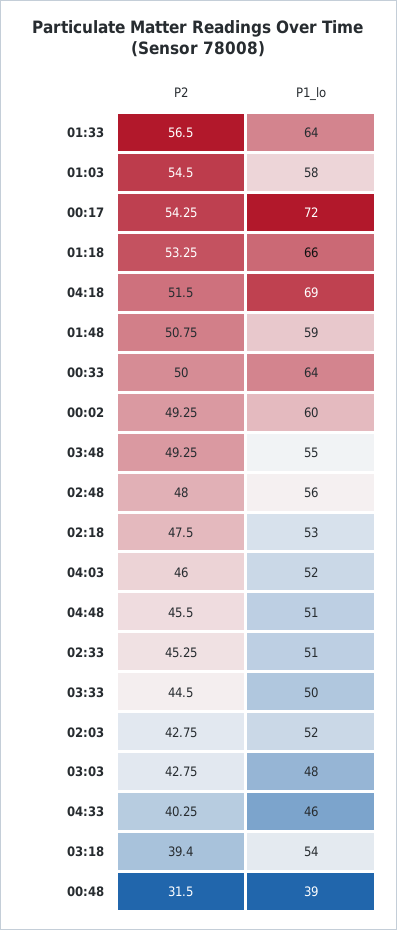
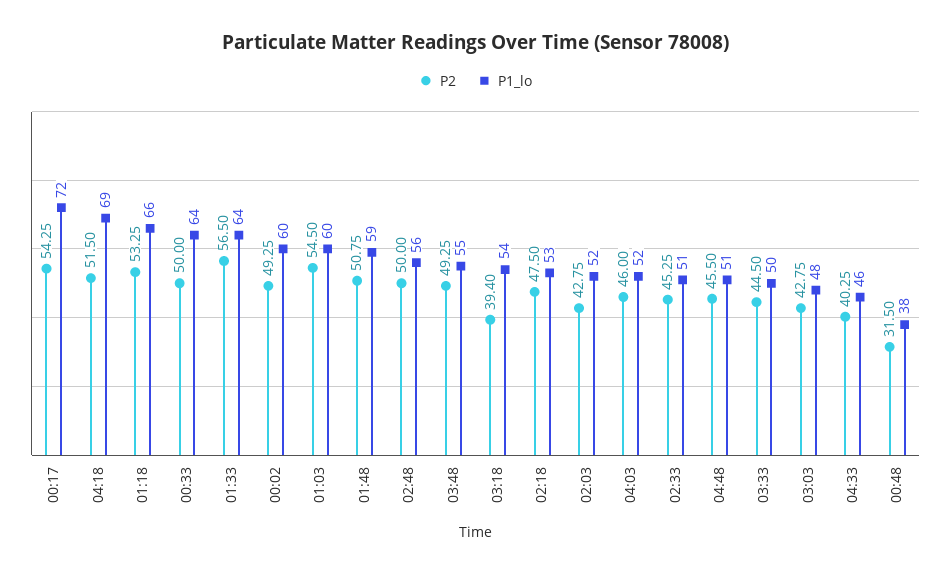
P1_lo, 01:03: 58 -> 60
P2, 02:48: 48 -> 50
P1_lo, 00:48: 39 -> 38

